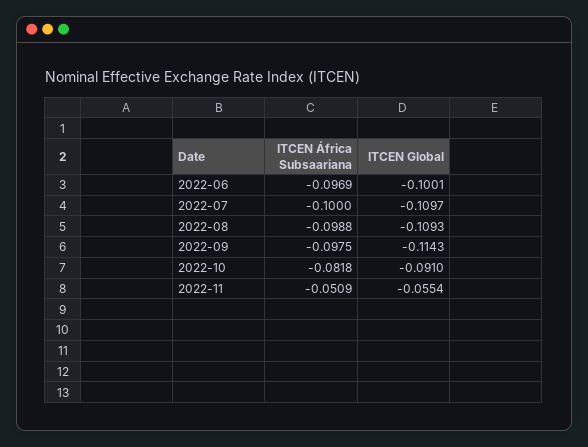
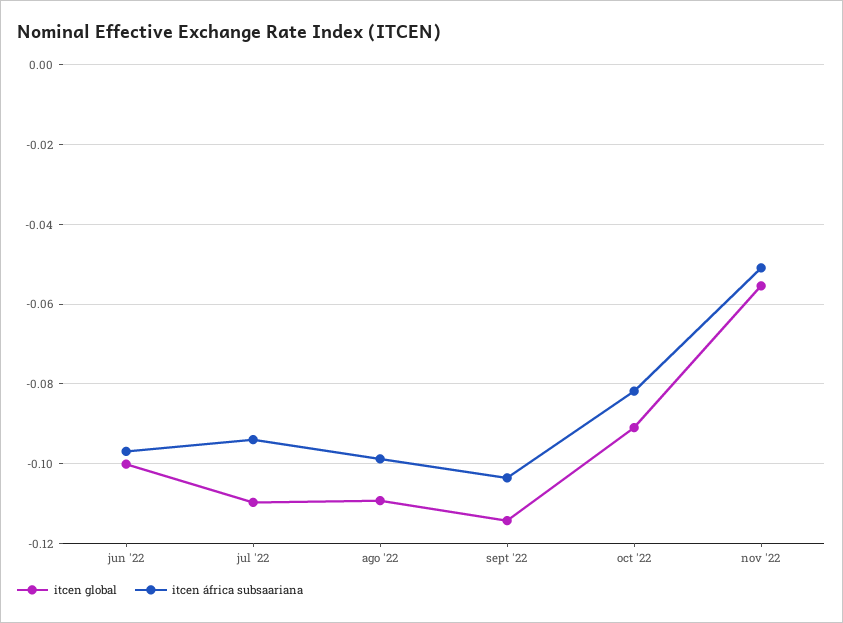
ITCEN África Subsaariana, 2022-07: -0.1 -> -0.094
ITCEN África Subsaariana, 2022-09: -0.0975 -> -0.104

